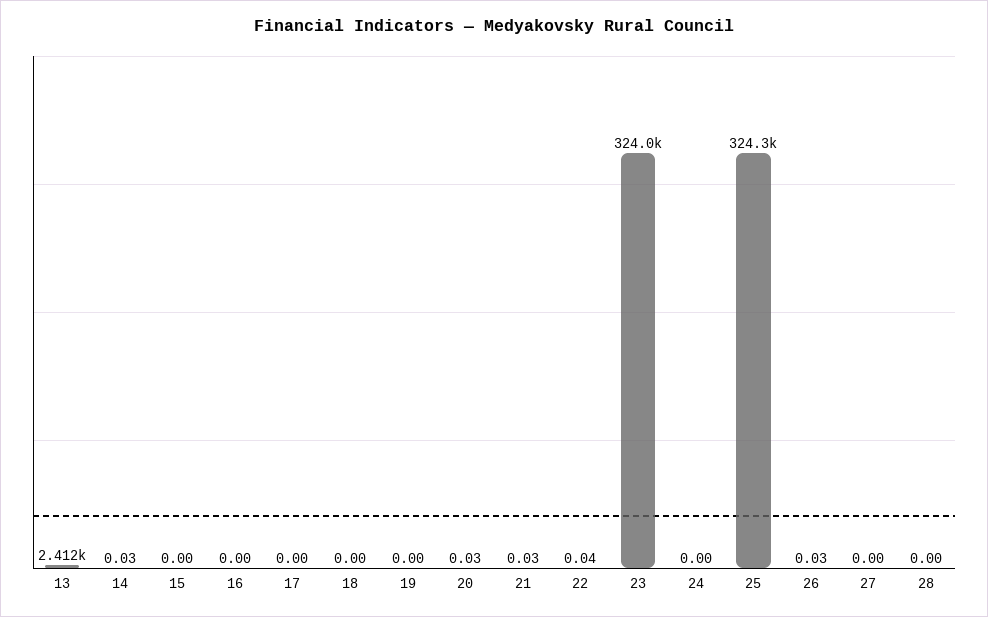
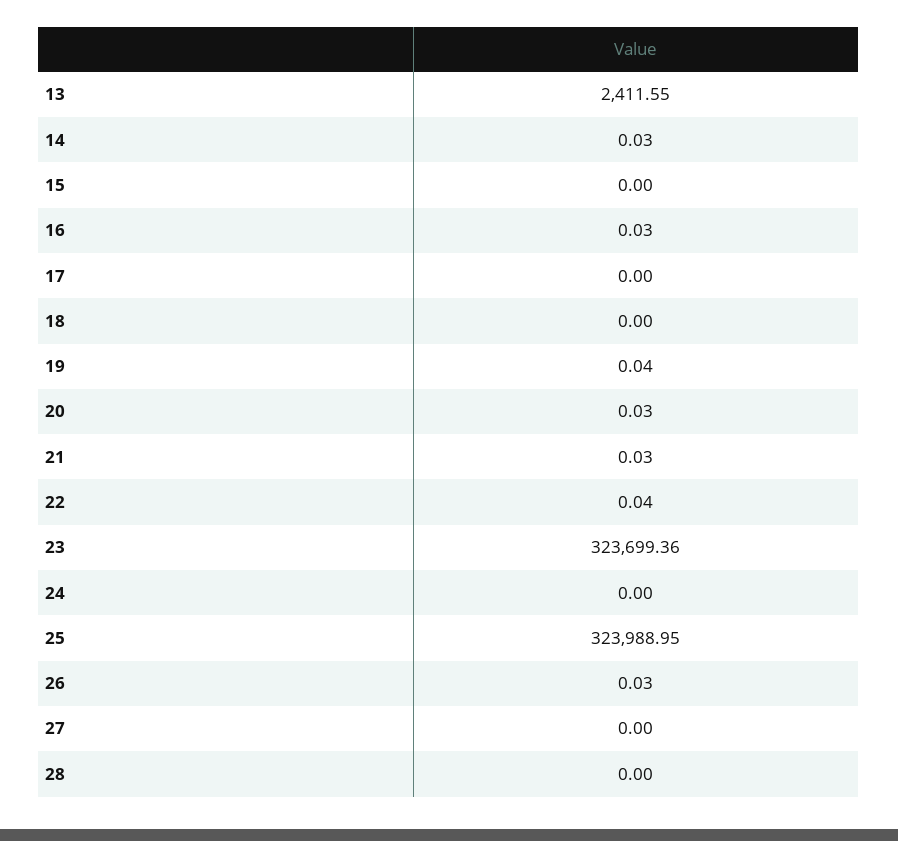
16: 0 -> 0.03
19: 0 -> 0.04
23: 324000 -> 323699.36
25: 324300 -> 323988.95

